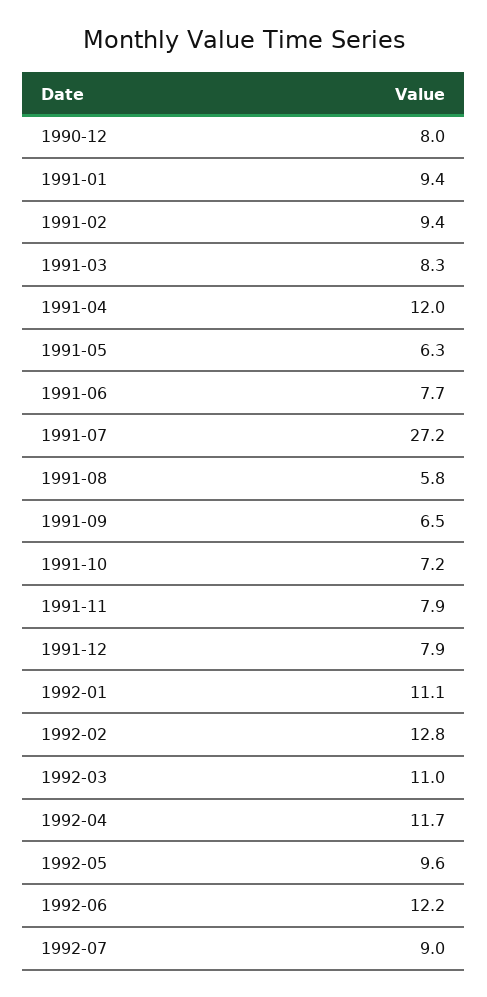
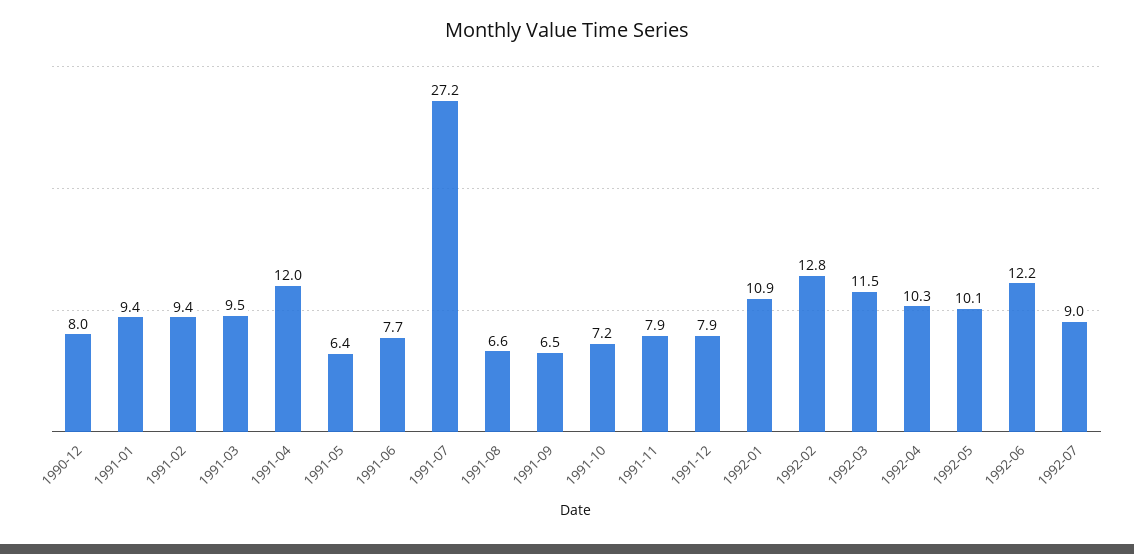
1991-03: 8.3 -> 9.5
1991-05: 6.3 -> 6.4
1991-08: 5.8 -> 6.6
1992-01: 11.1 -> 10.9
1992-03: 11 -> 11.5
1992-04: 11.7 -> 10.3
1992-05: 9.6 -> 10.1

